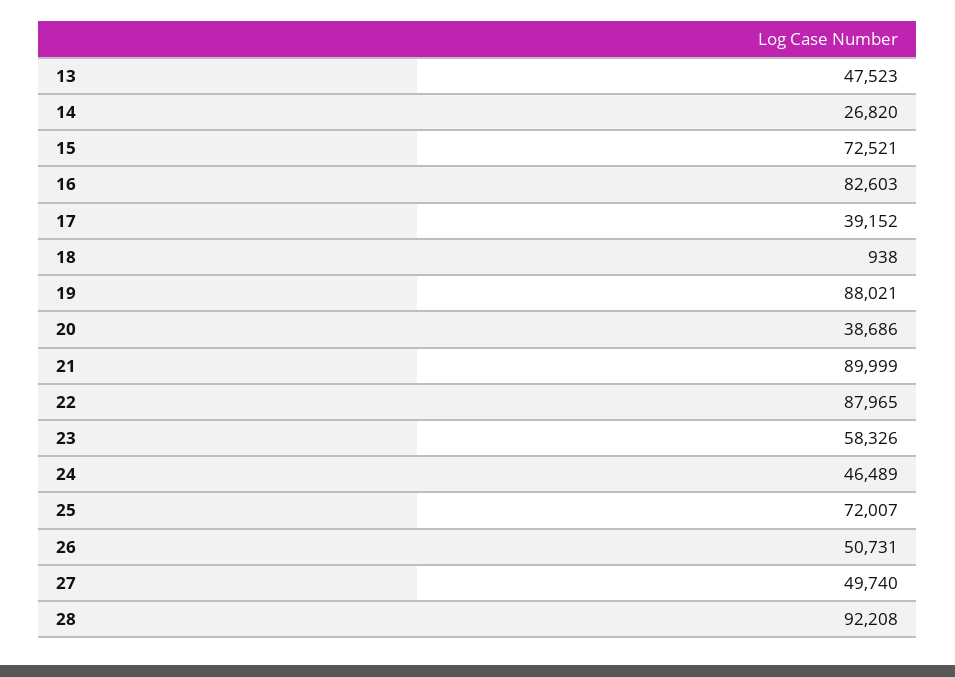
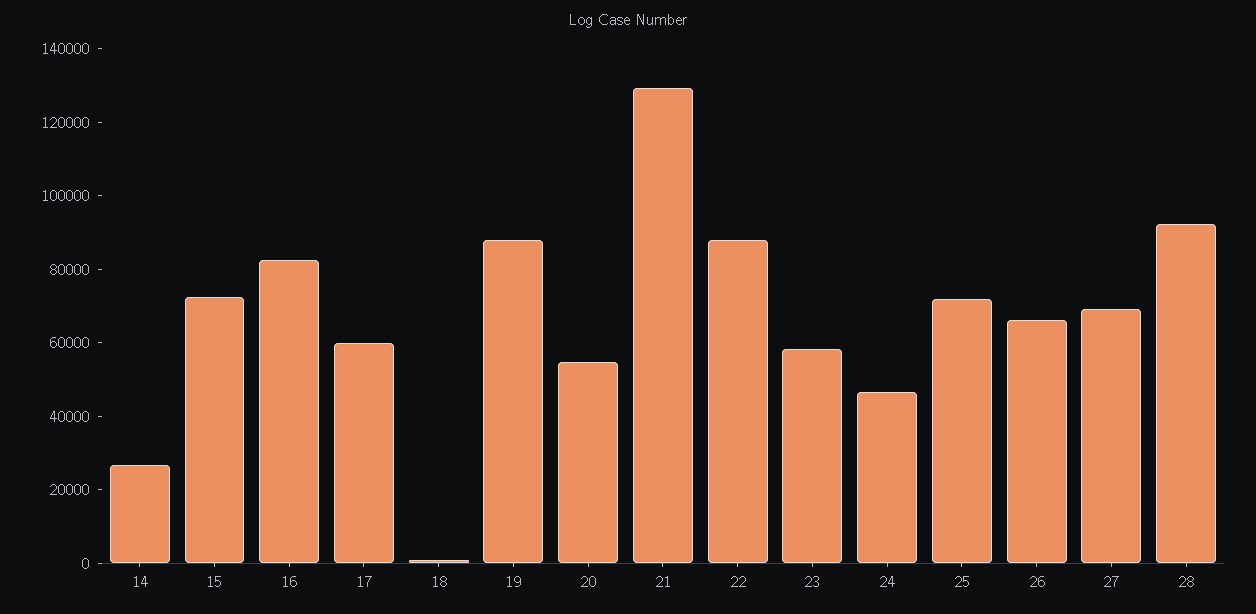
13: 47523 -> none
17: 39152 -> 60000
20: 38686 -> 55000
21: 89999 -> 130000
26: 50731 -> 65000
27: 49740 -> 70000

